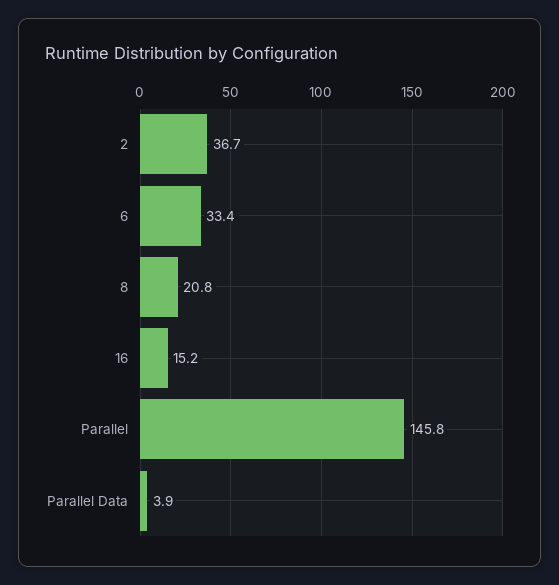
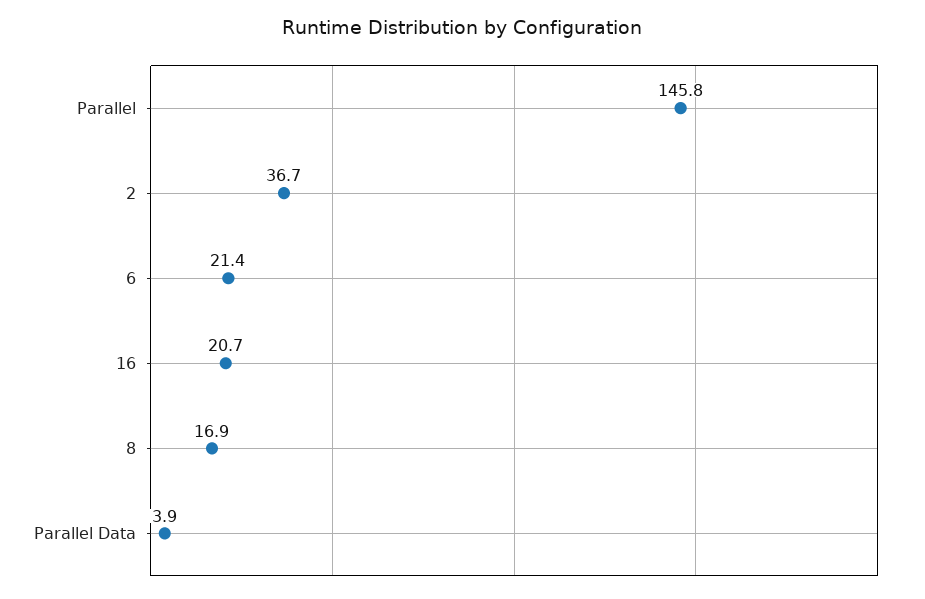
6: 33.4 -> 21.4
8: 20.8 -> 16.9
16: 15.2 -> 20.7

